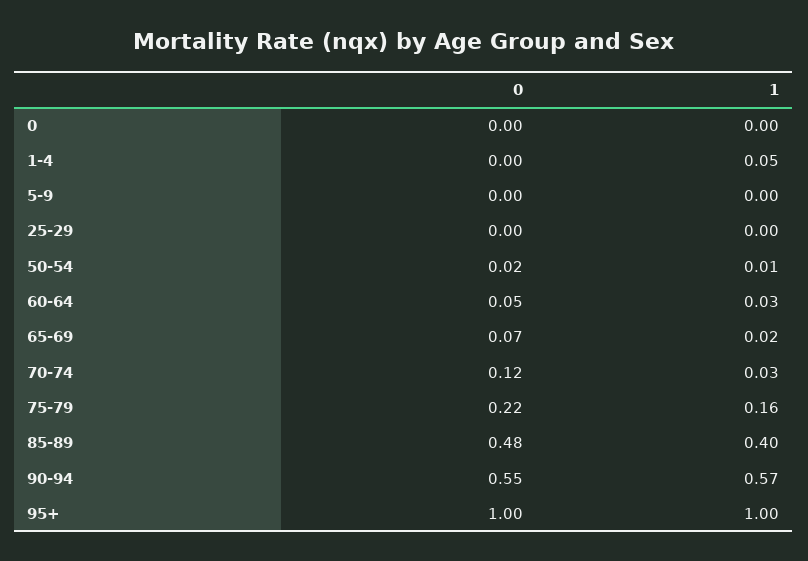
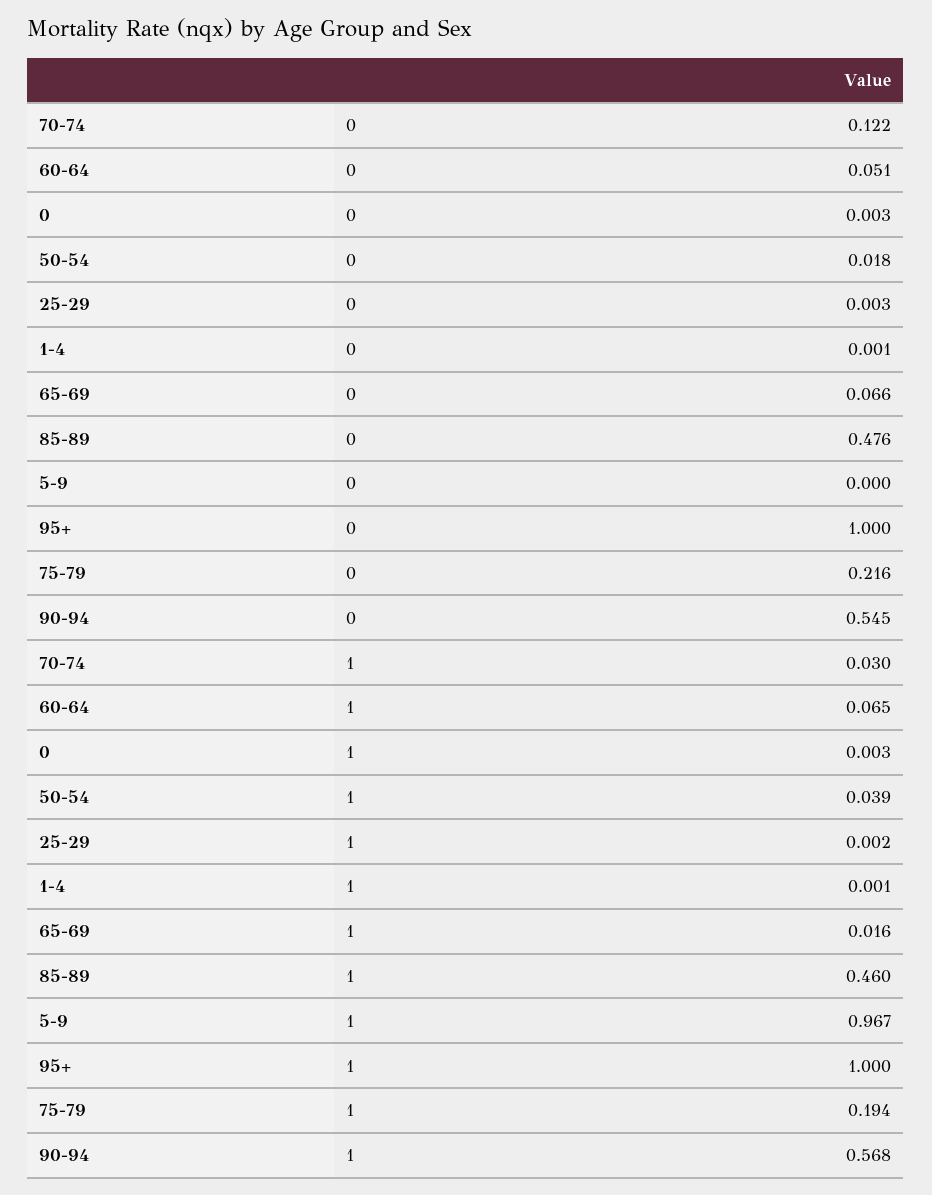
1, 1-4: 0.05 -> 0.001
1, 5-9: 0 -> 0.967
1, 50-54: 0.01 -> 0.039
1, 60-64: 0.03 -> 0.065
1, 75-79: 0.16 -> 0.194
1, 85-89: 0.4 -> 0.46

